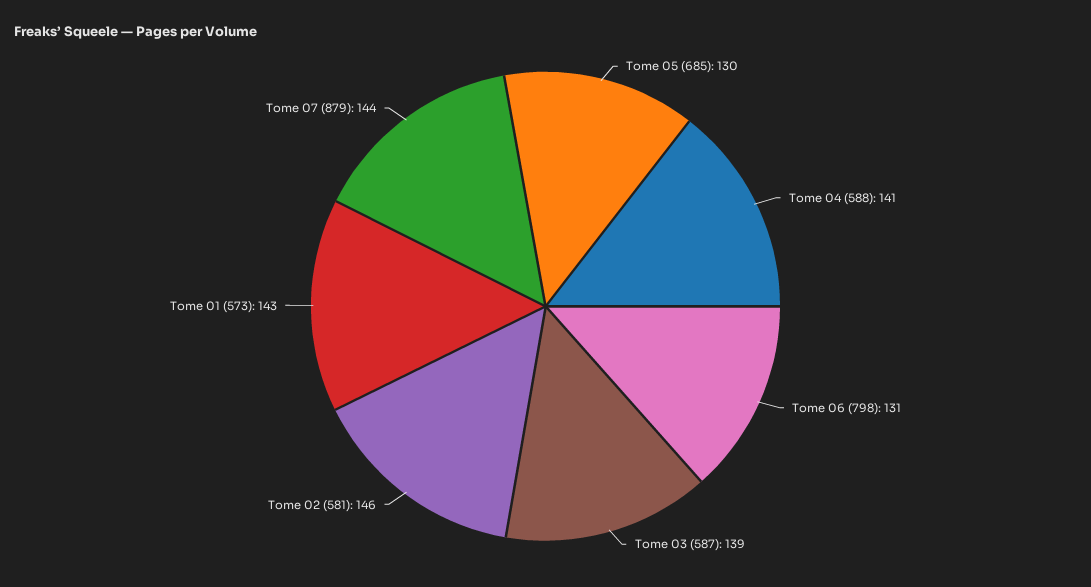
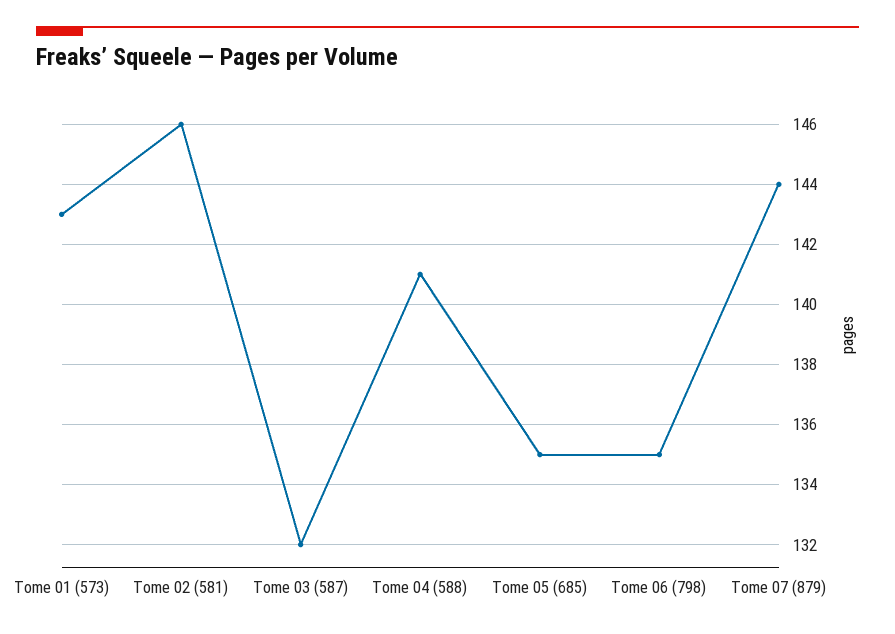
Tome 05 (685): 130 -> 135
Tome 06 (798): 131 -> 135
Tome 03 (587): 139 -> 132

